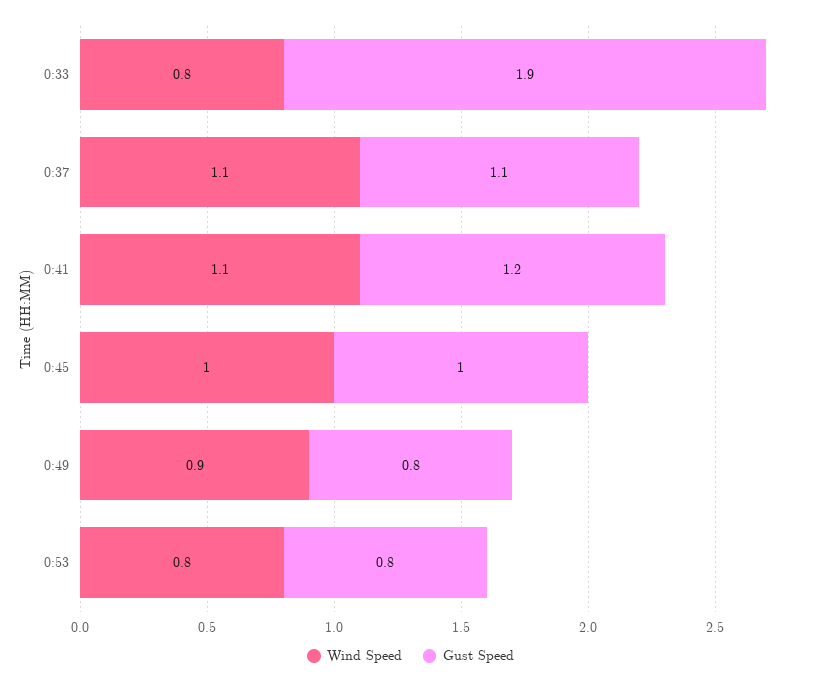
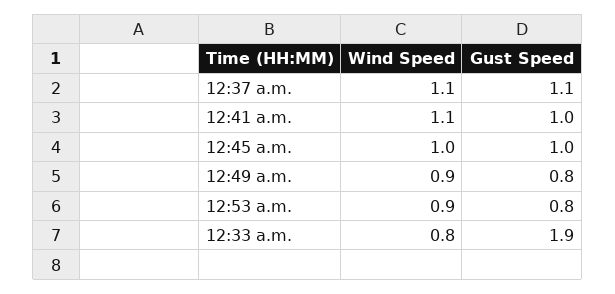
Gust Speed, 0:41: 1.2 -> 1
Wind Speed, 0:53: 0.8 -> 0.9

